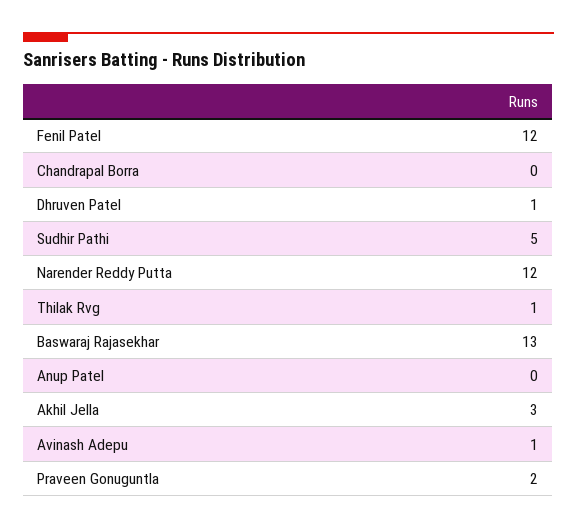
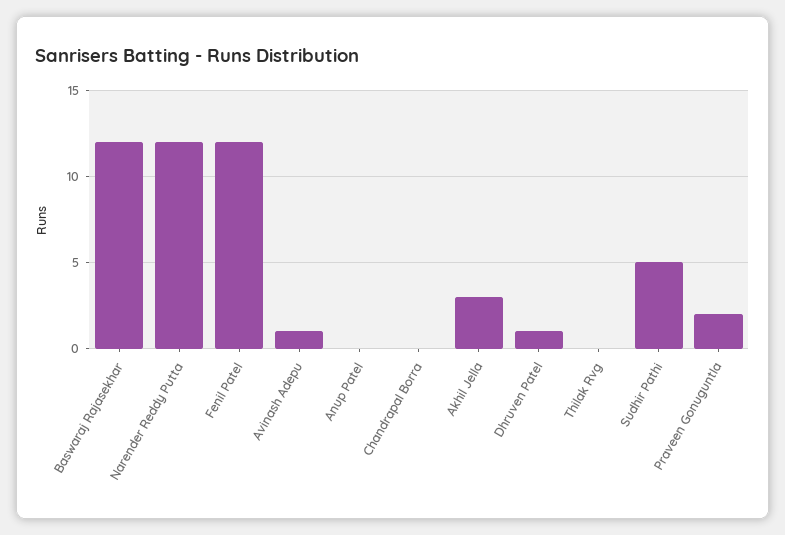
Thilak Rvg: 1 -> 0
Baswaraj Rajasekhar: 13 -> 12

